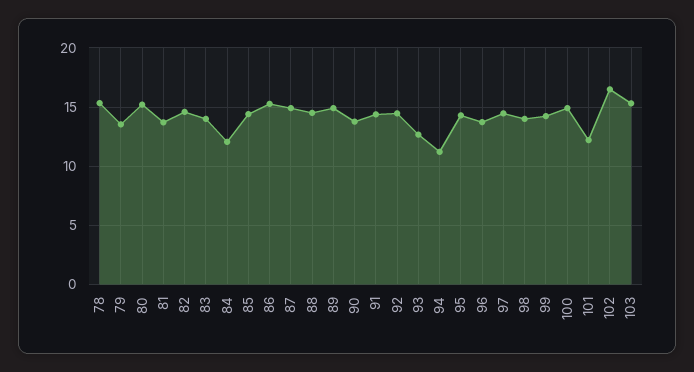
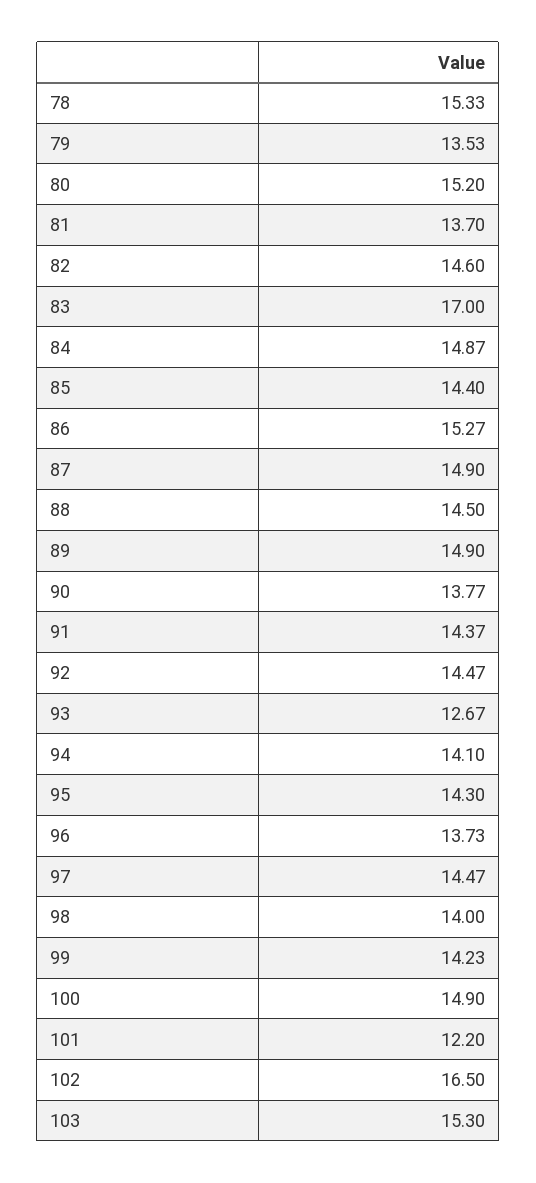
83: 14 -> 17
84: 12 -> 14.87
94: 11 -> 14.1

